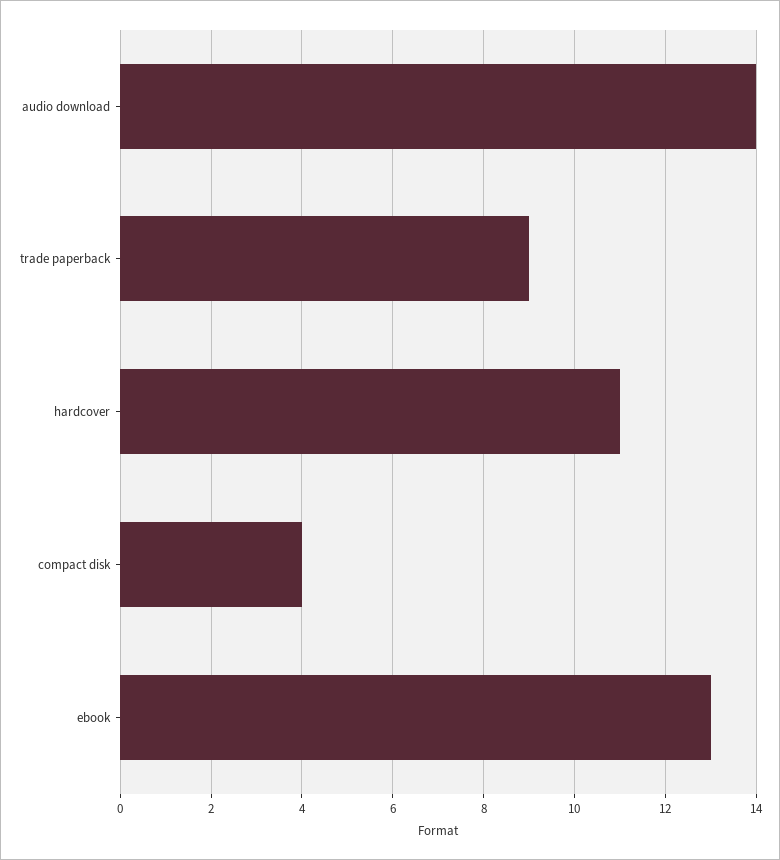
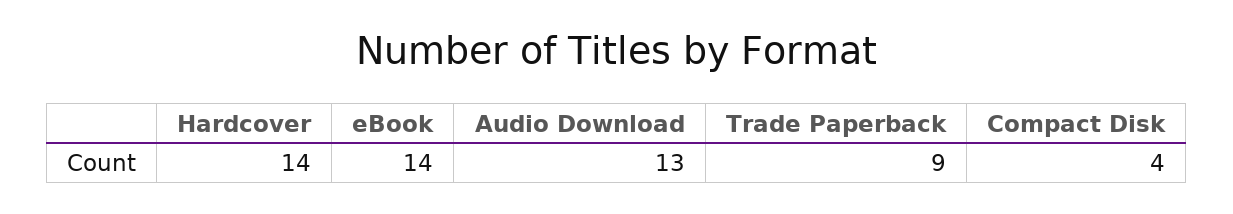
audio download: 14 -> 13
hardcover: 11 -> 14
ebook: 13 -> 14

